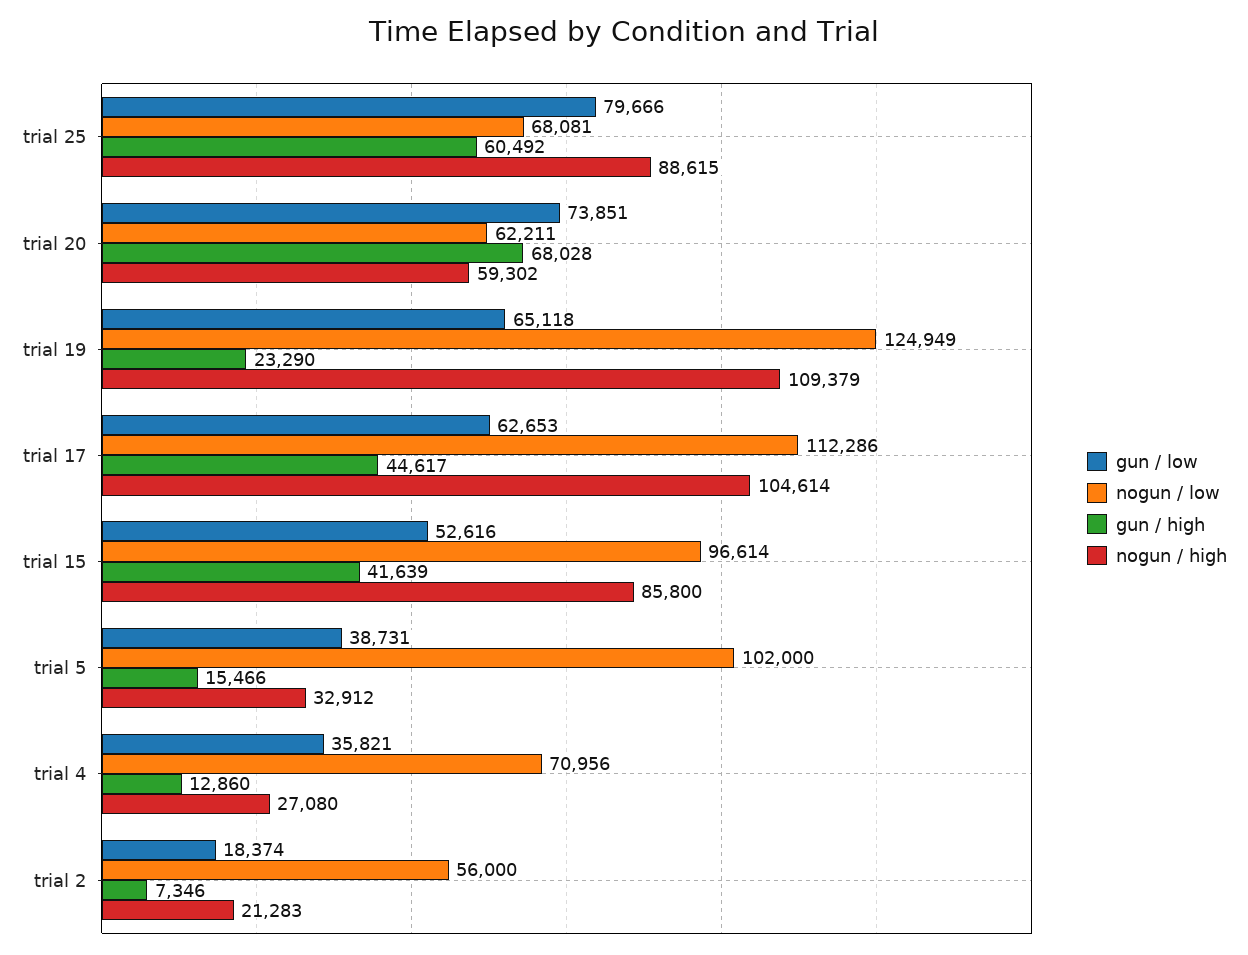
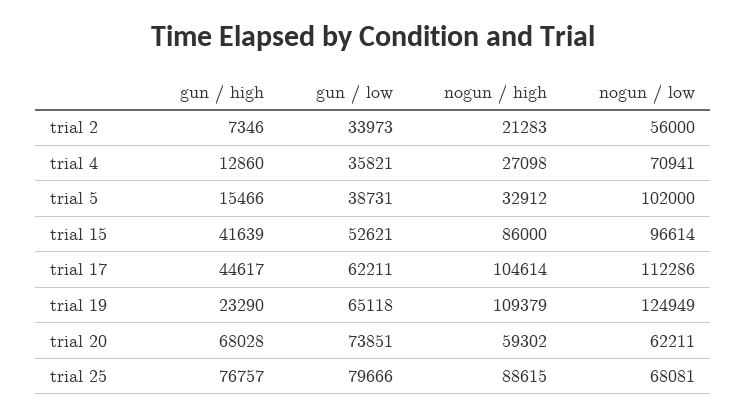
gun / high, trial 25: 60492 -> 76757
gun / low, trial 17: 62653 -> 62211
gun / low, trial 15: 52616 -> 52621
nogun / high, trial 15: 85800 -> 86000
nogun / low, trial 4: 70956 -> 70941
nogun / high, trial 4: 27080 -> 27098
gun / low, trial 2: 18374 -> 33973

